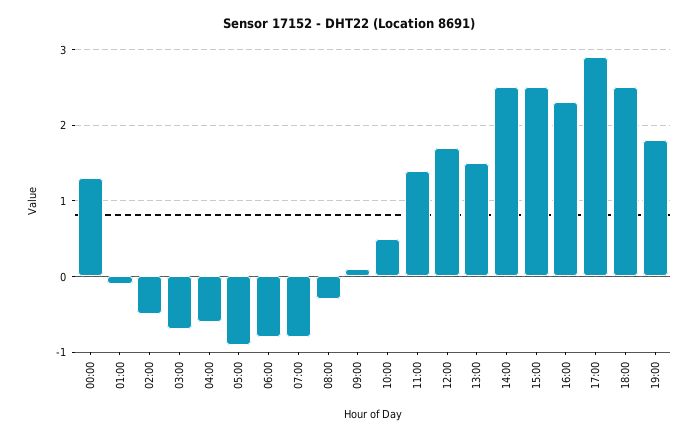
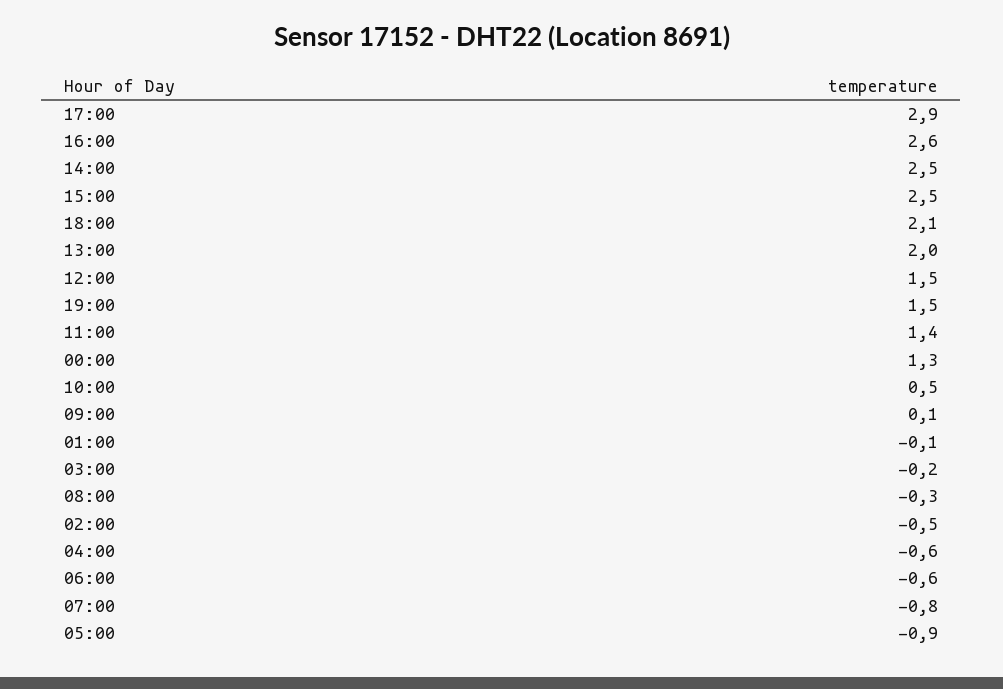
03:00: -0.7 -> -0.2
06:00: -0.8 -> -0.6
12:00: 1.7 -> 1.5
13:00: 1.5 -> 2
16:00: 2.3 -> 2.6
18:00: 2.5 -> 2.1
19:00: 1.8 -> 1.5

